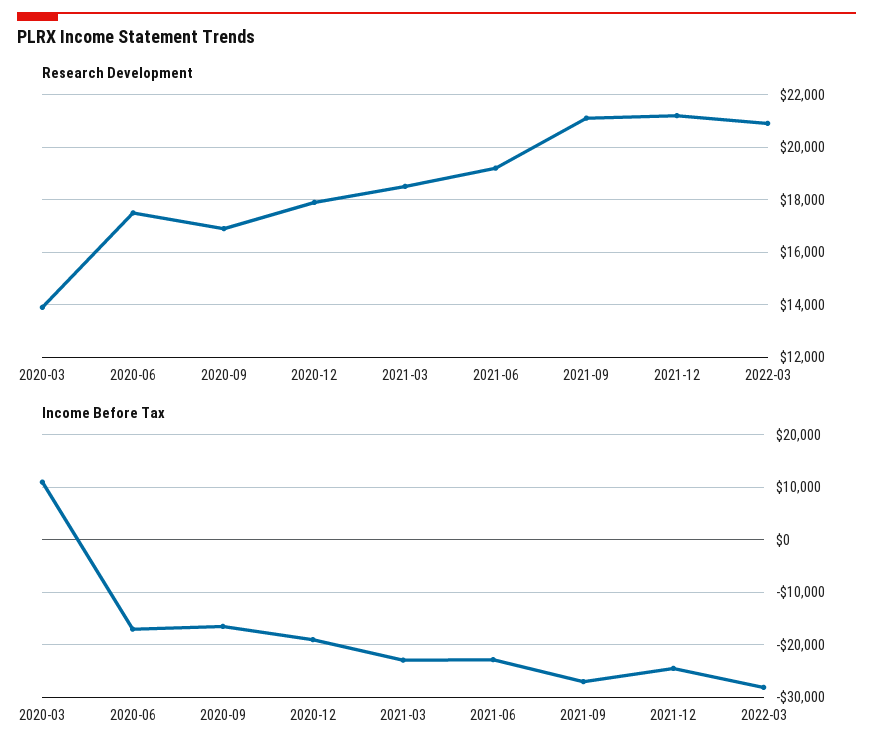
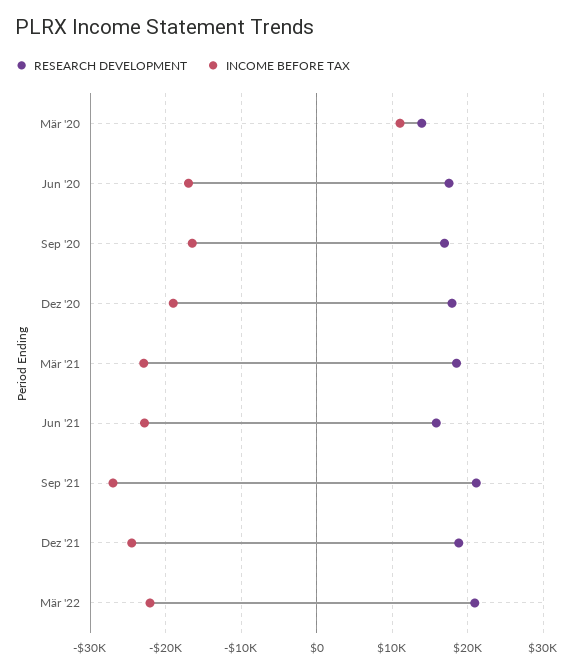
Research Development, 2021-06: 19250 -> 16000
Research Development, 2021-12: 21250 -> 19000
Income Before Tax, 2022-03: -28000 -> -22000

